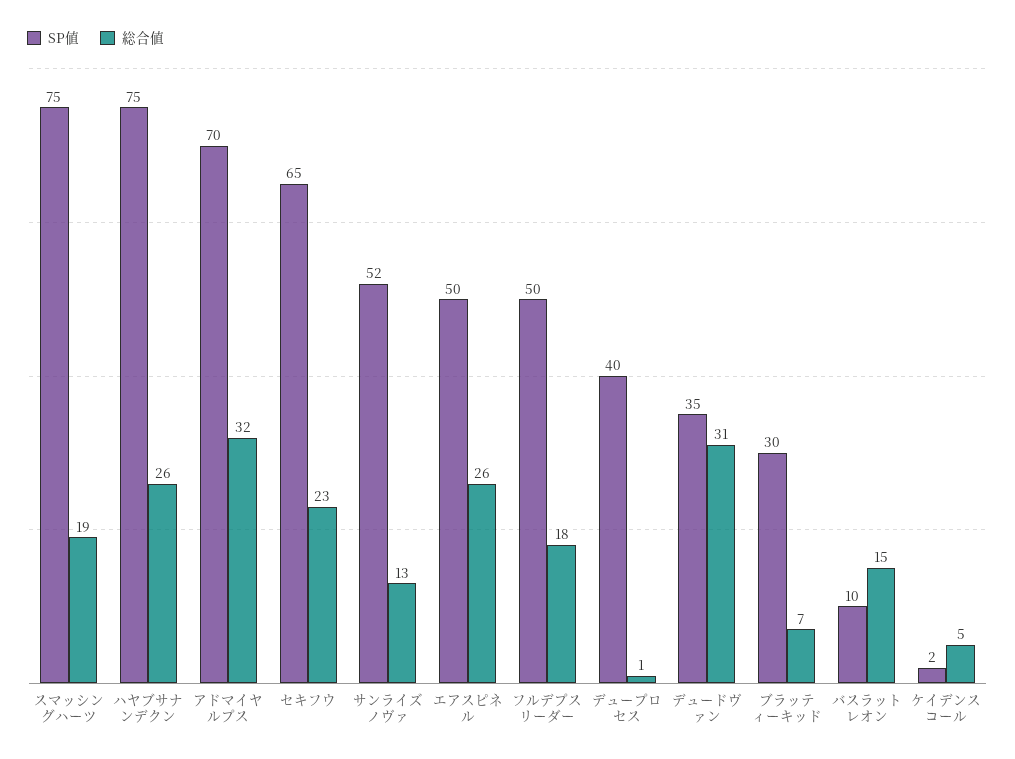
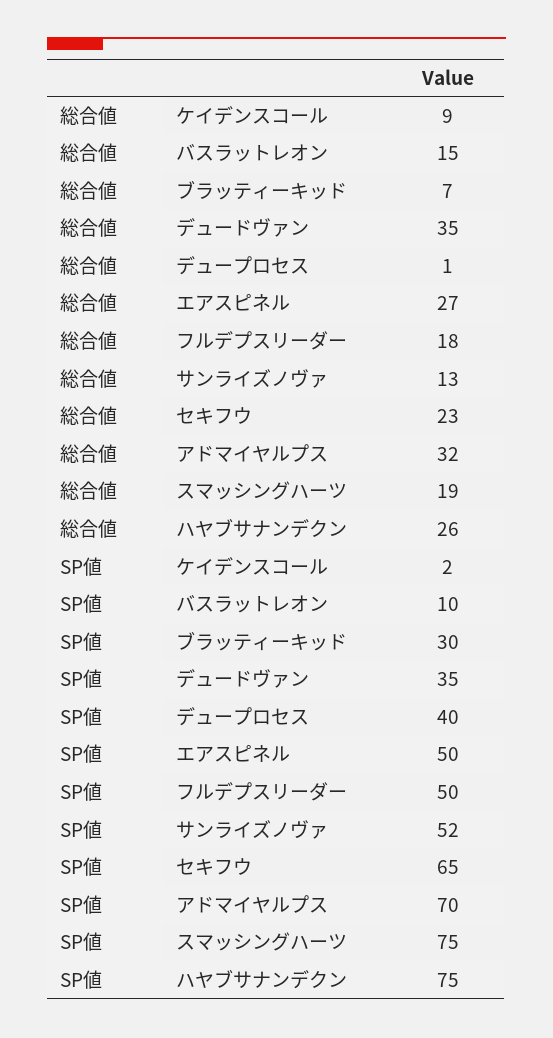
総合値, エアスピネル: 26 -> 27
総合値, デュードヴァン: 31 -> 35
総合値, ケイデンスコール: 5 -> 9

